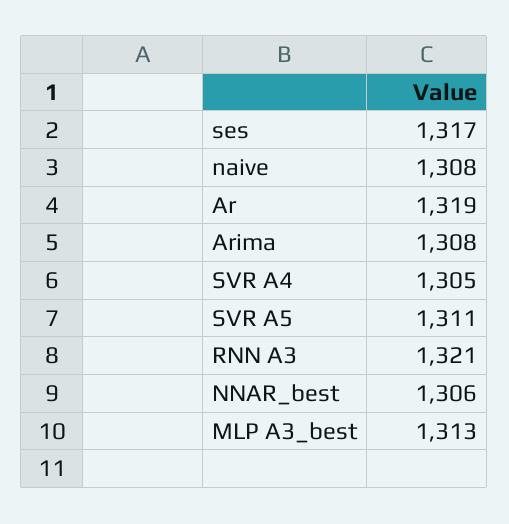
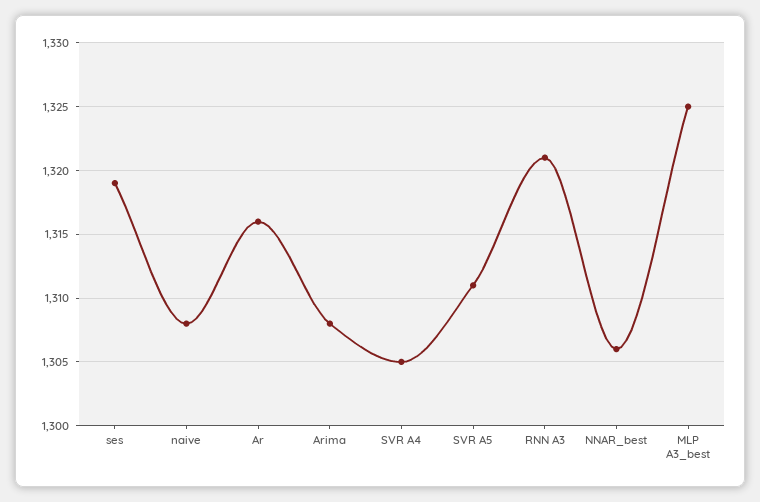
ses: 1317 -> 1319
Ar: 1319 -> 1316
MLP A3_best: 1313 -> 1325

